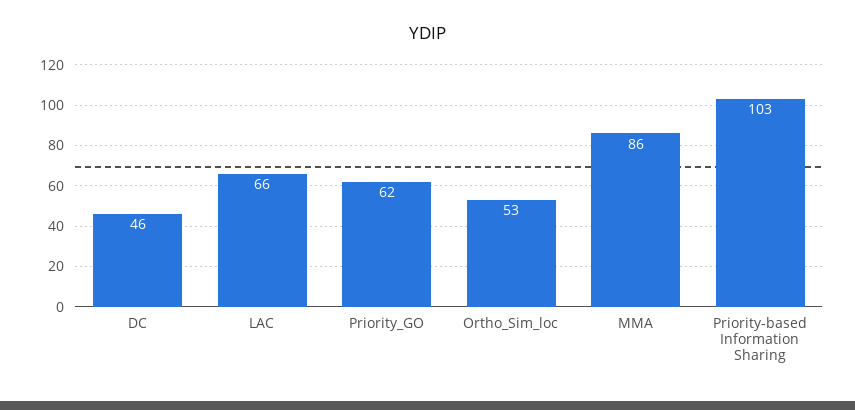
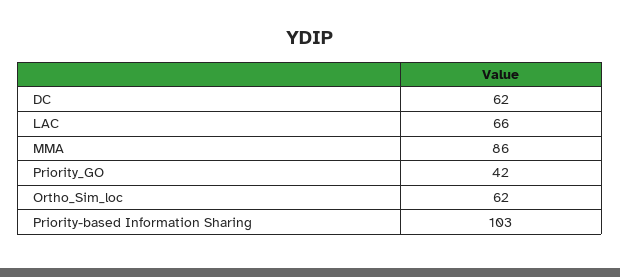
DC: 46 -> 62
Priority_GO: 62 -> 42
Ortho_Sim_loc: 53 -> 62

